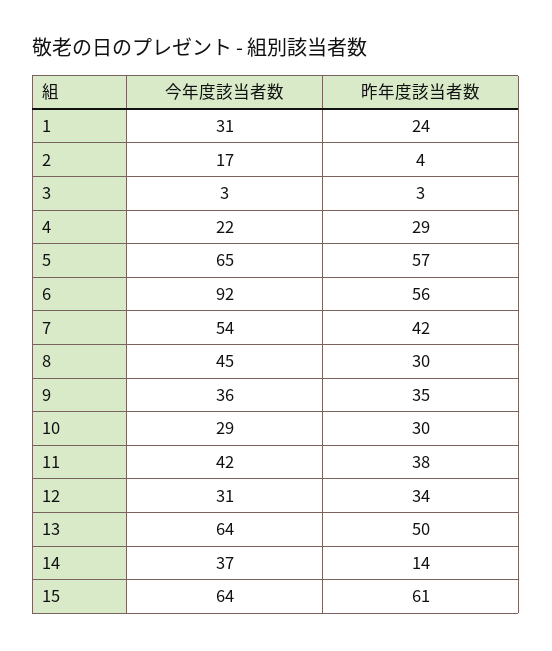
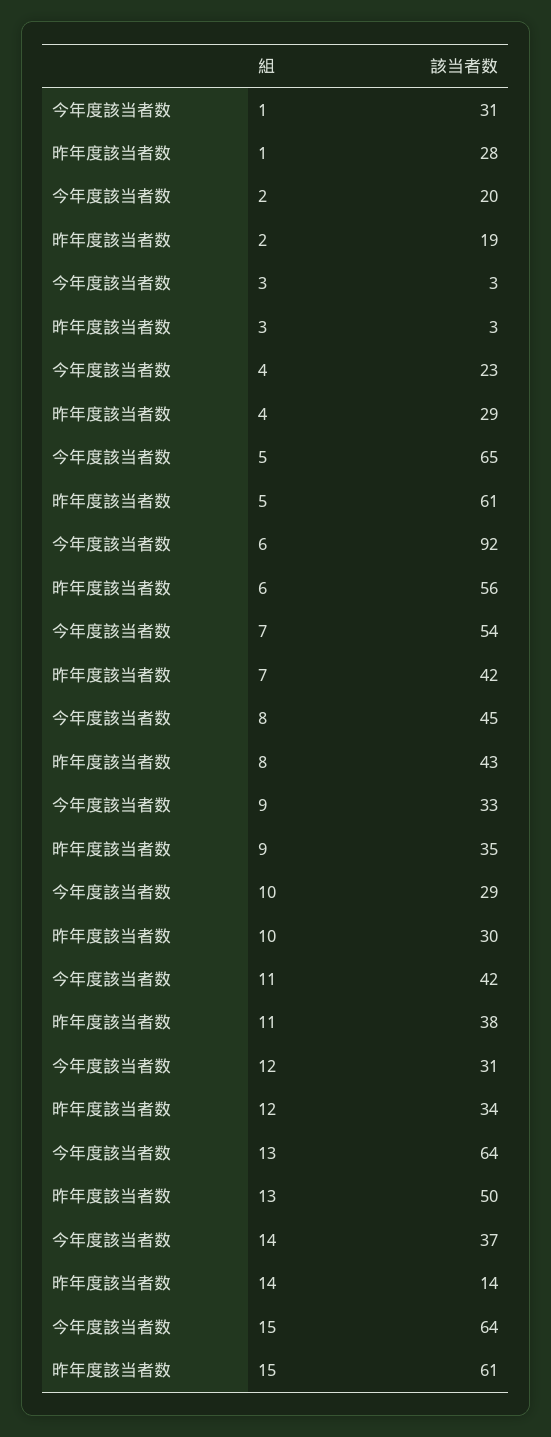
昨年度該当者数, 1: 24 -> 28
今年度該当者数, 2: 17 -> 20
昨年度該当者数, 2: 4 -> 19
今年度該当者数, 4: 22 -> 23
昨年度該当者数, 5: 57 -> 61
昨年度該当者数, 8: 30 -> 43
今年度該当者数, 9: 36 -> 33

